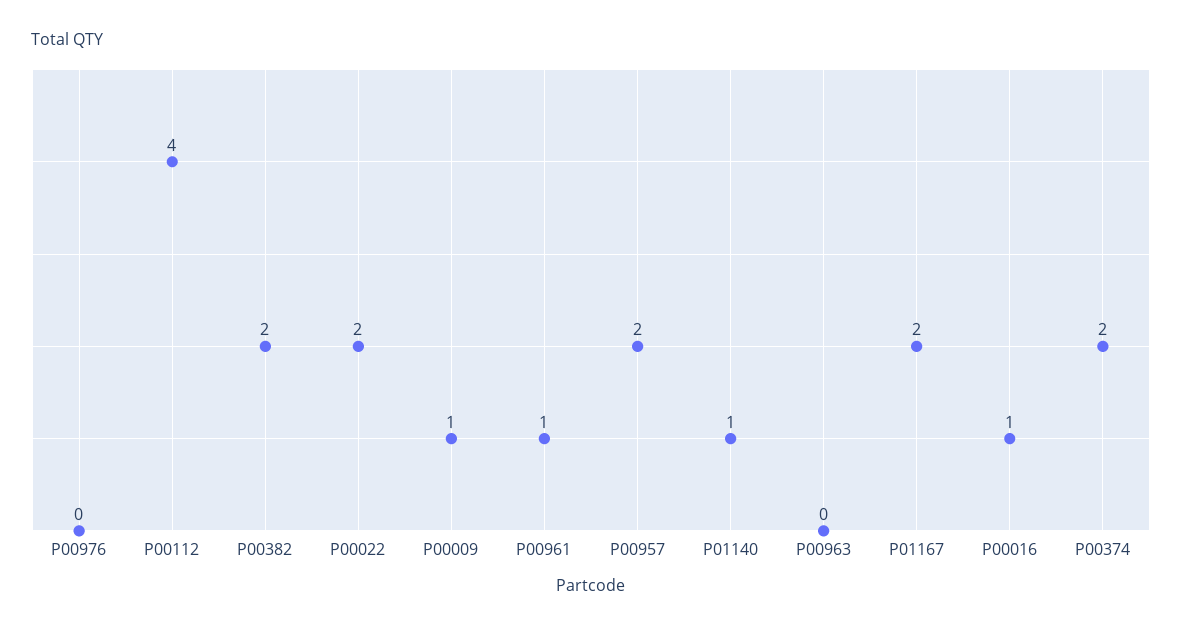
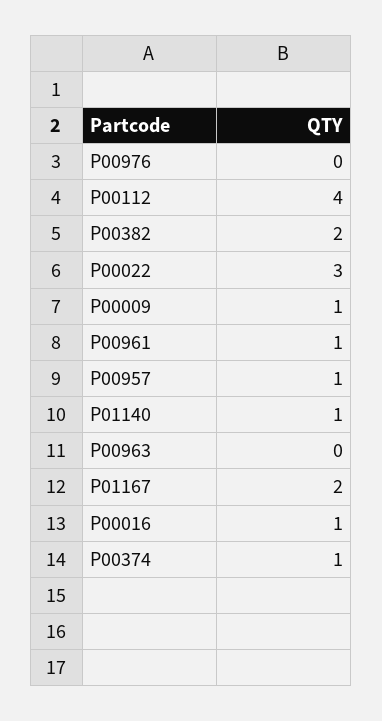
P00022: 2 -> 3
P00957: 2 -> 1
P00374: 2 -> 1

